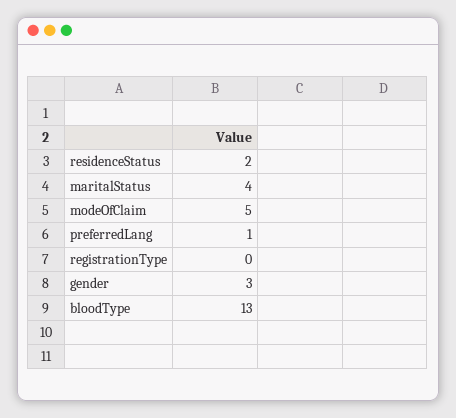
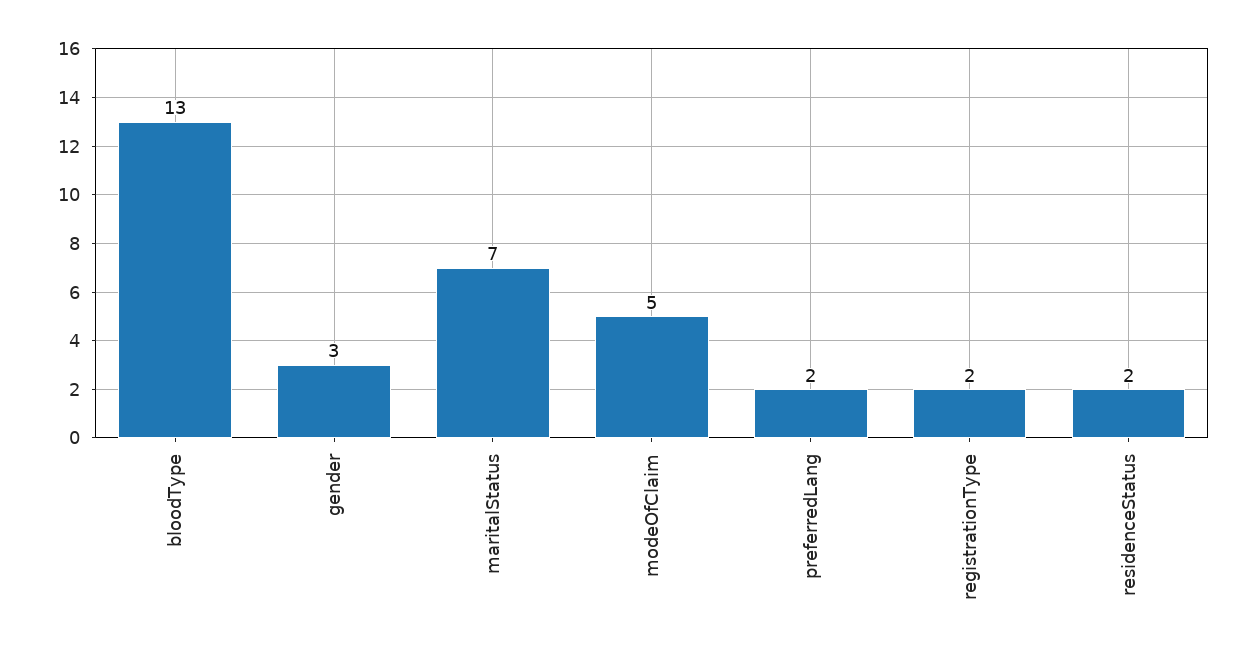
maritalStatus: 4 -> 7
preferredLang: 1 -> 2
registrationType: 0 -> 2

